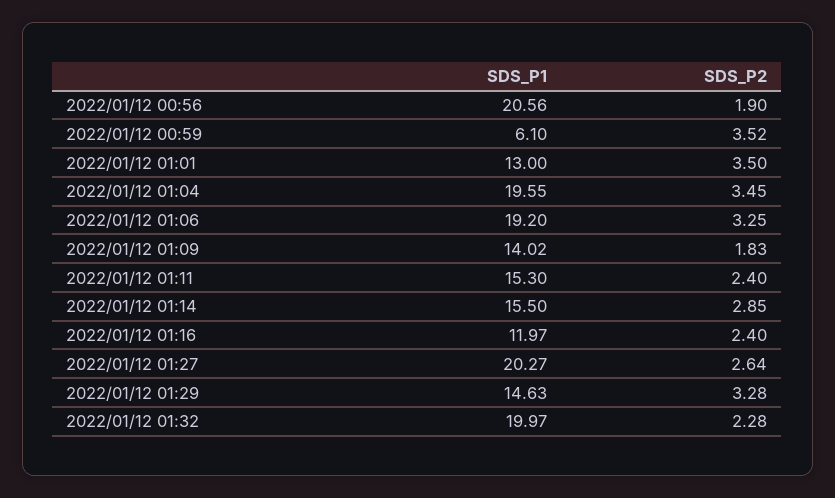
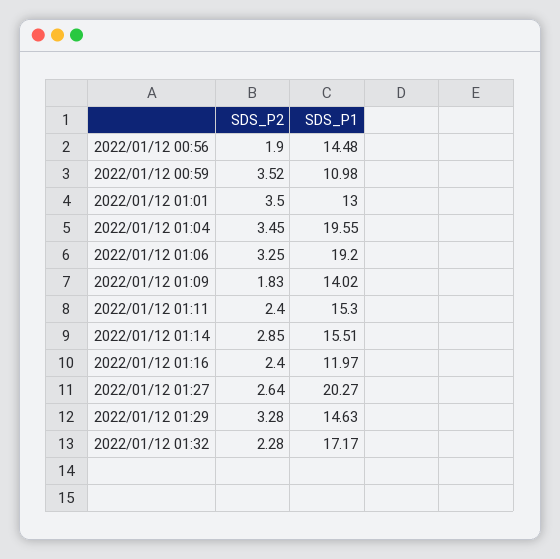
SDS_P1, 2022/01/12 00:56: 20.56 -> 14.48
SDS_P1, 2022/01/12 00:59: 6.1 -> 10.98
SDS_P1, 2022/01/12 01:14: 15.5 -> 15.51
SDS_P1, 2022/01/12 01:32: 19.97 -> 17.17

